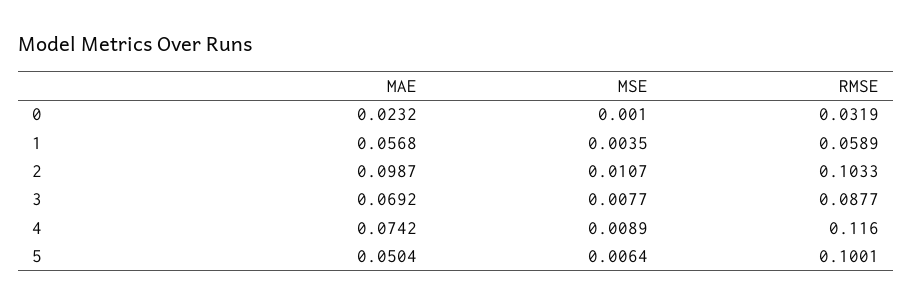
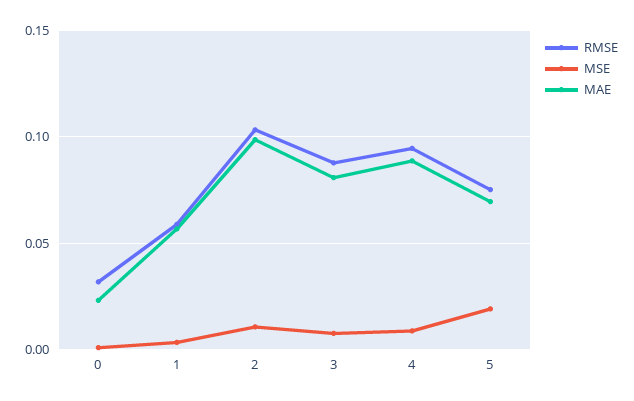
MAE, 3: 0.0692 -> 0.08
MAE, 4: 0.0742 -> 0.09
RMSE, 4: 0.116 -> 0.095
MAE, 5: 0.0504 -> 0.07
MSE, 5: 0.0064 -> 0.02
RMSE, 5: 0.1001 -> 0.075

